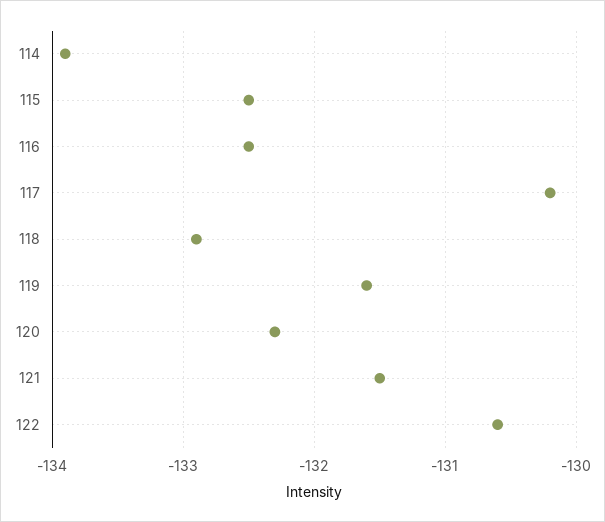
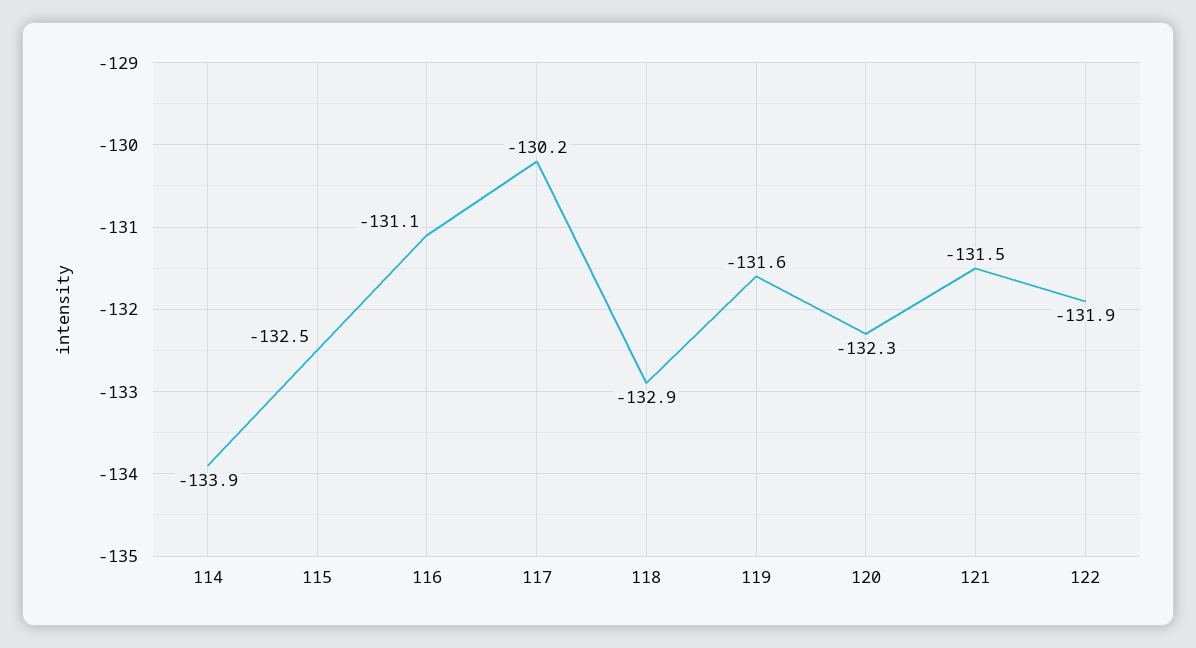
116: -132.5 -> -131.1
122: -130.6 -> -131.9

